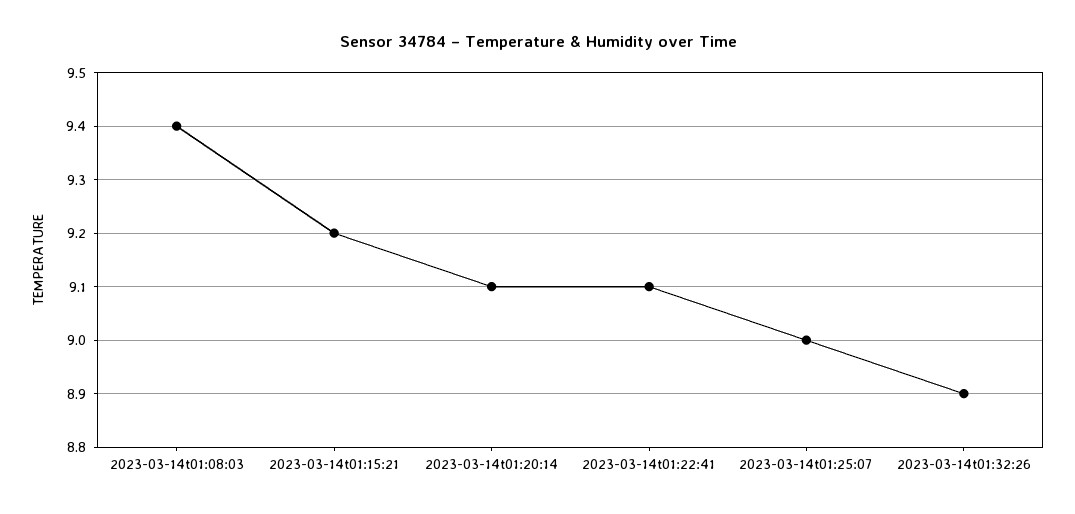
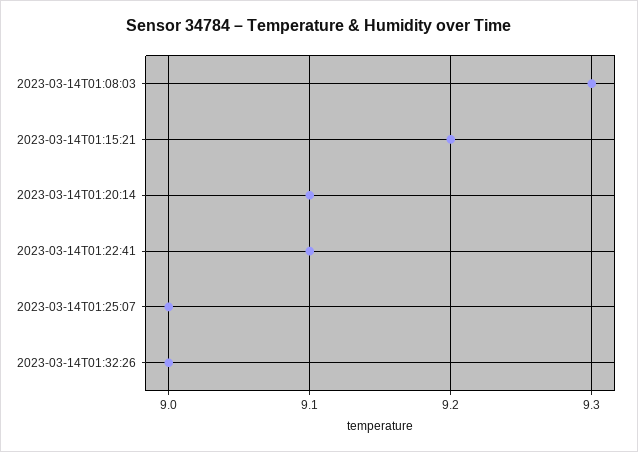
2023-03-14t01:08:03: 9.4 -> 9.3
2023-03-14t01:32:26: 8.9 -> 9

